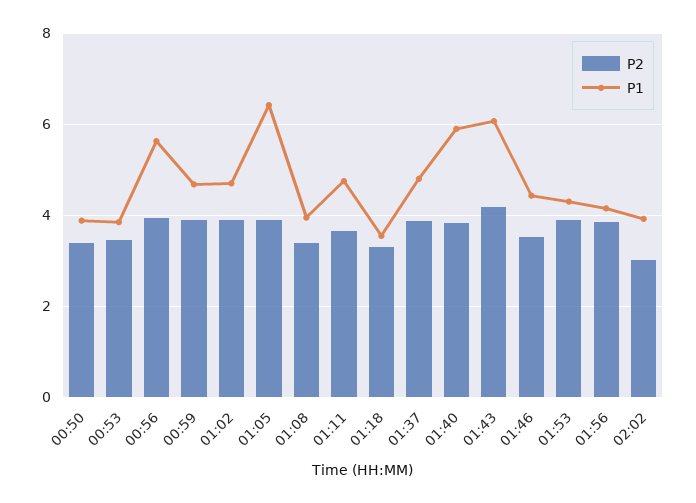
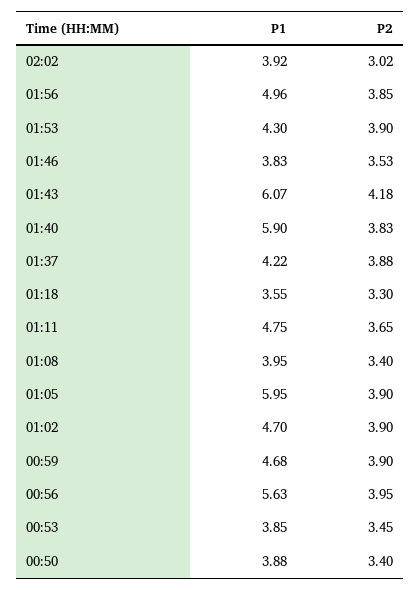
P1, 01:05: 6.4 -> 5.95
P1, 01:37: 4.8 -> 4.22
P1, 01:46: 4.4 -> 3.83
P1, 01:56: 4.2 -> 4.96

